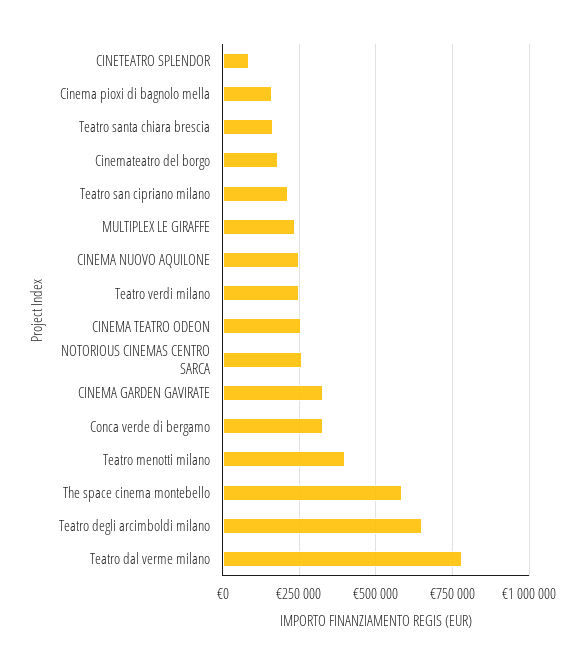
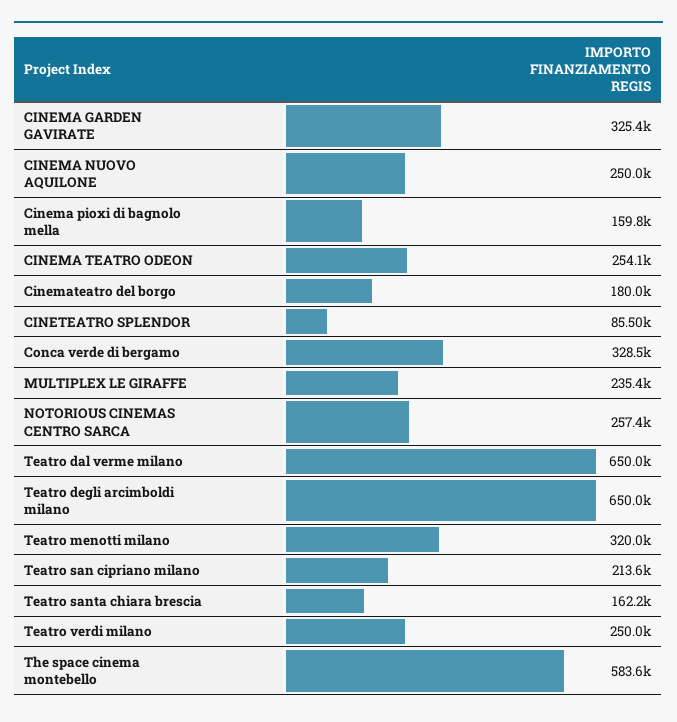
Teatro menotti milano: 400000 -> 320000
Teatro dal verme milano: 775000 -> 650000

